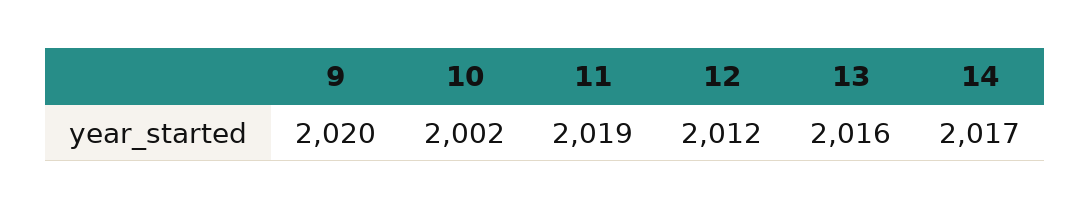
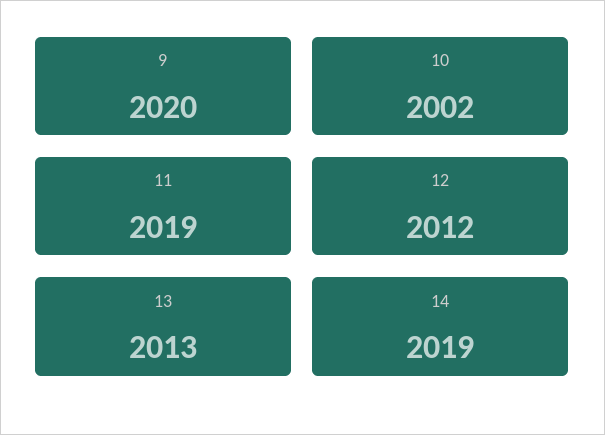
13: 2016 -> 2013
14: 2017 -> 2019

